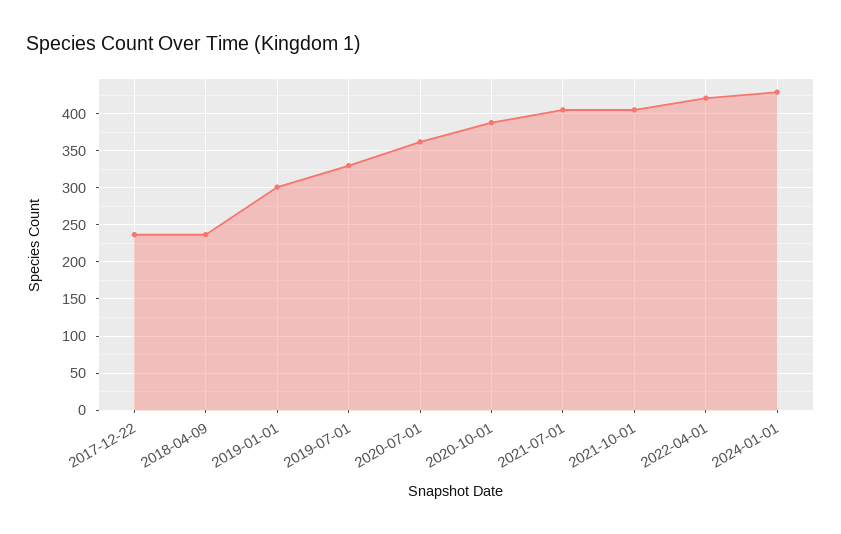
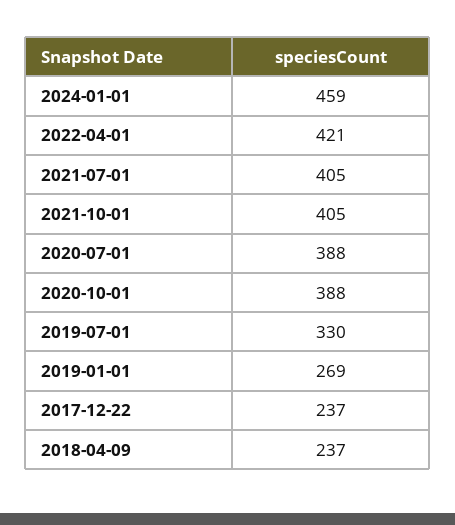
2019-01-01: 300 -> 269
2020-07-01: 360 -> 388
2024-01-01: 430 -> 459

